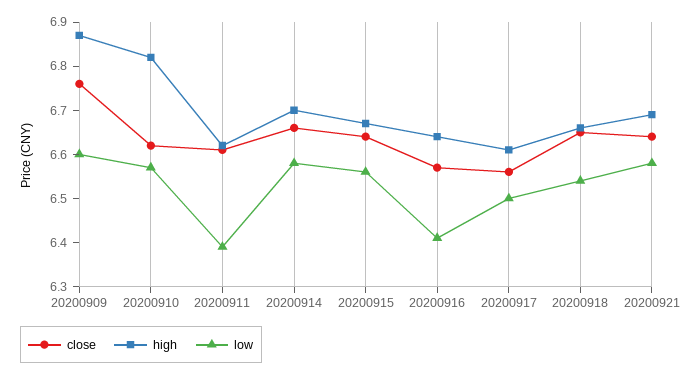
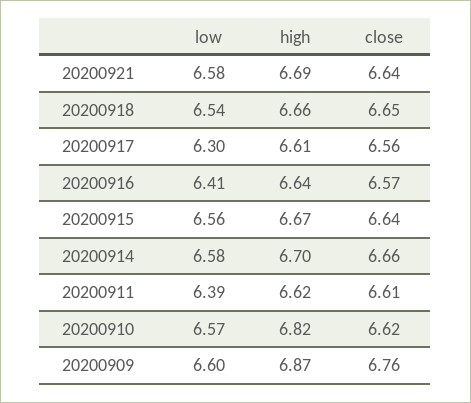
low, 20200917: 6.5 -> 6.3

